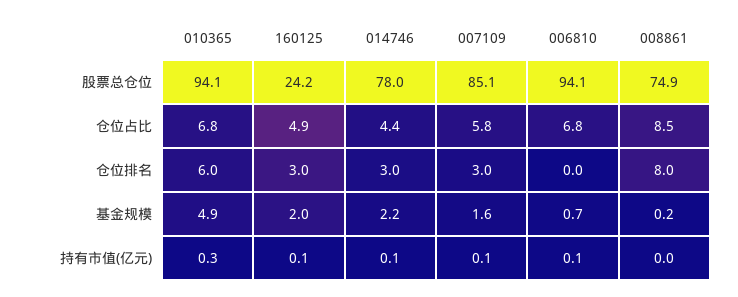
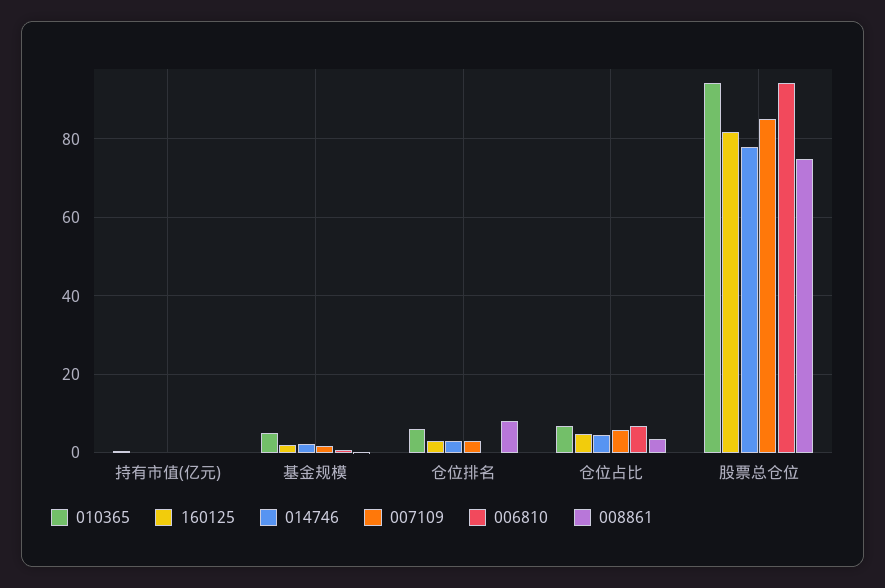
160125, 股票总仓位: 24.2 -> 82
008861, 仓位占比: 8.5 -> 4

